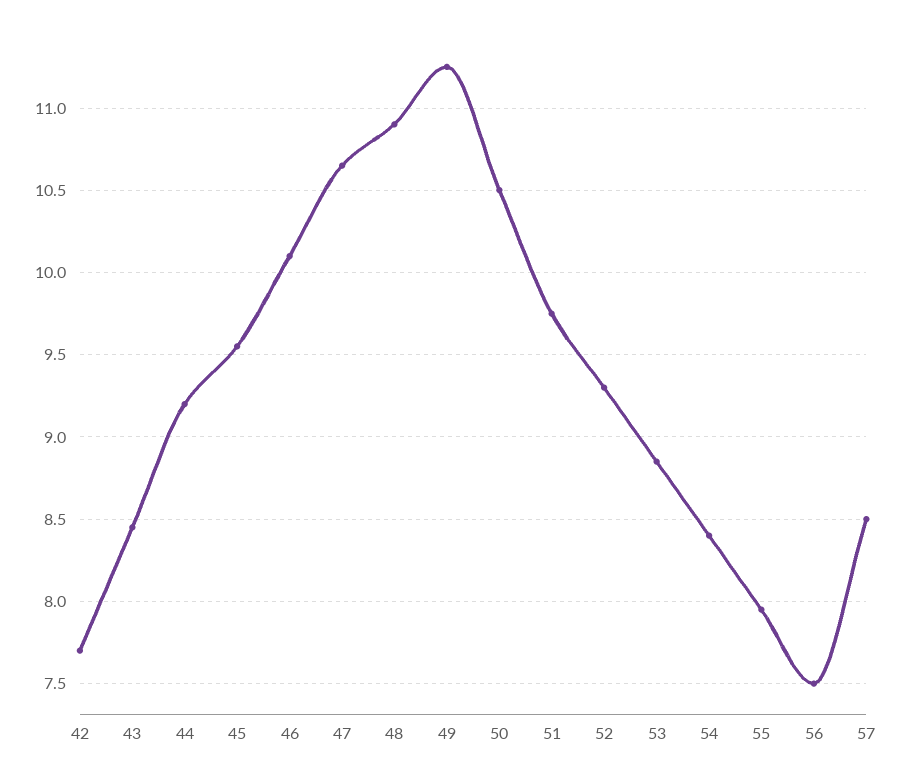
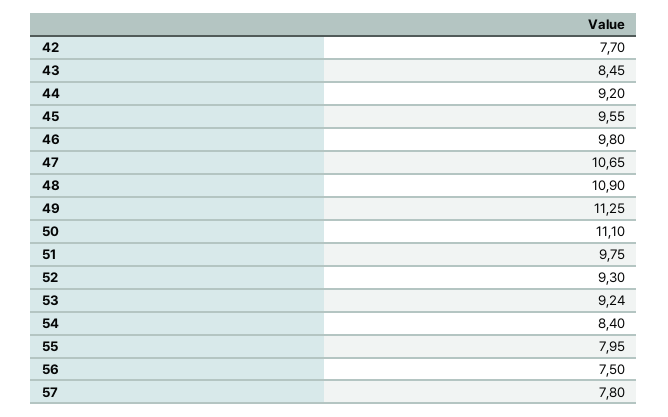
46: 10.1 -> 9.8
50: 10.5 -> 11.1
53: 8.85 -> 9.24
57: 8.5 -> 7.8

